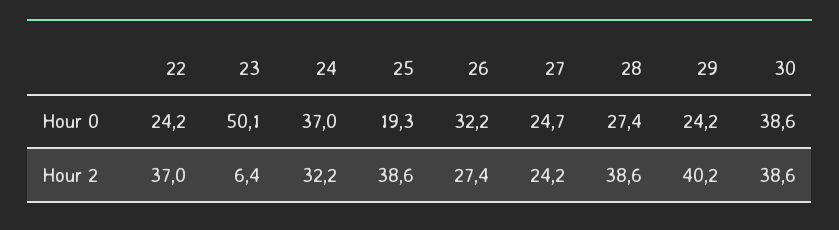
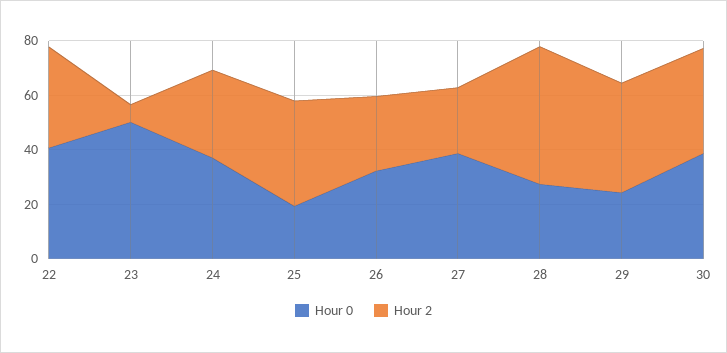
Hour 0, 22: 24.2 -> 40
Hour 0, 27: 24.7 -> 40
Hour 2, 28: 38.6 -> 50

